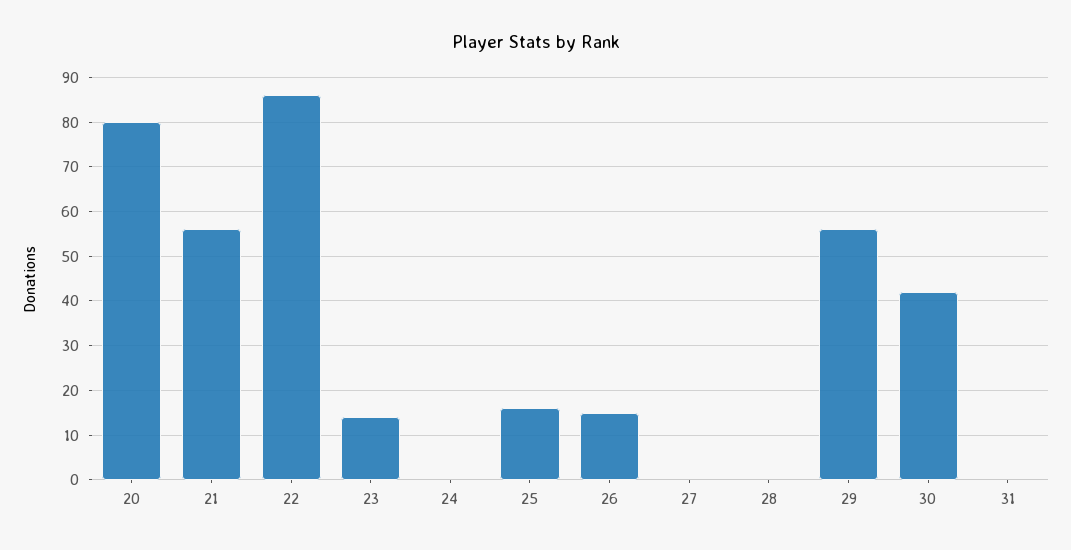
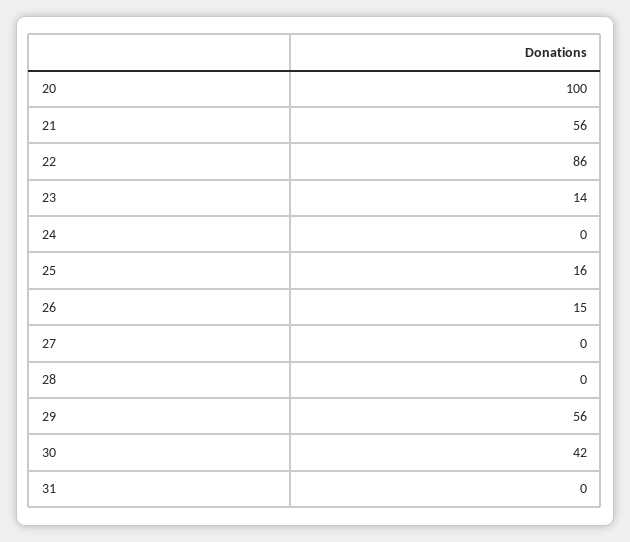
20: 80 -> 100

